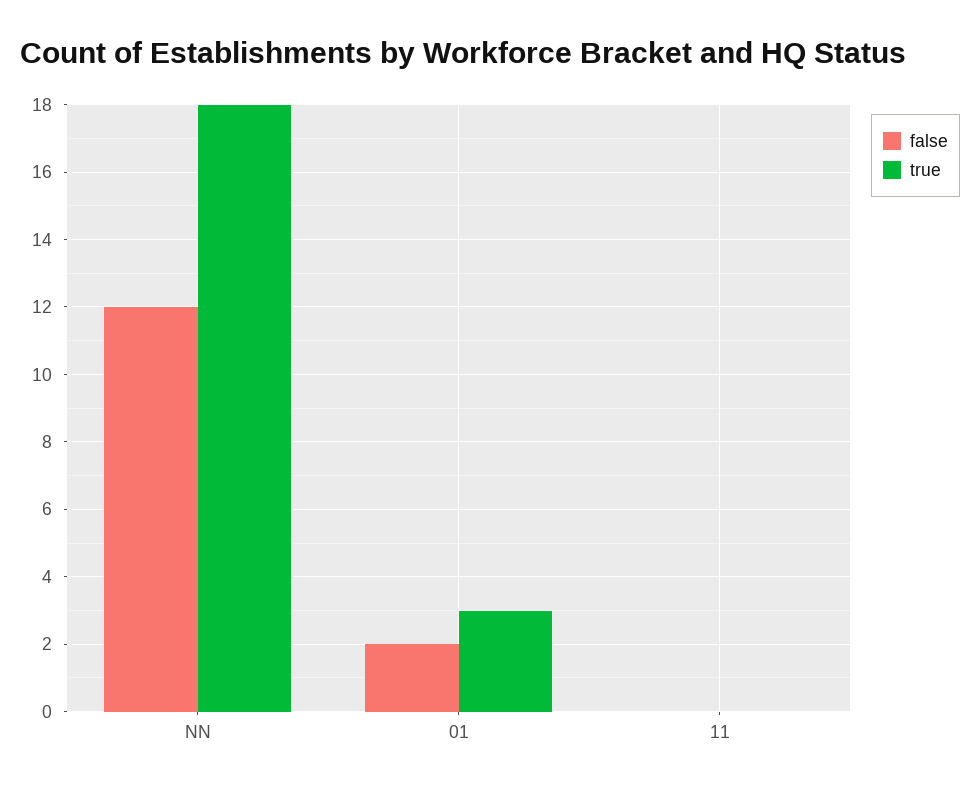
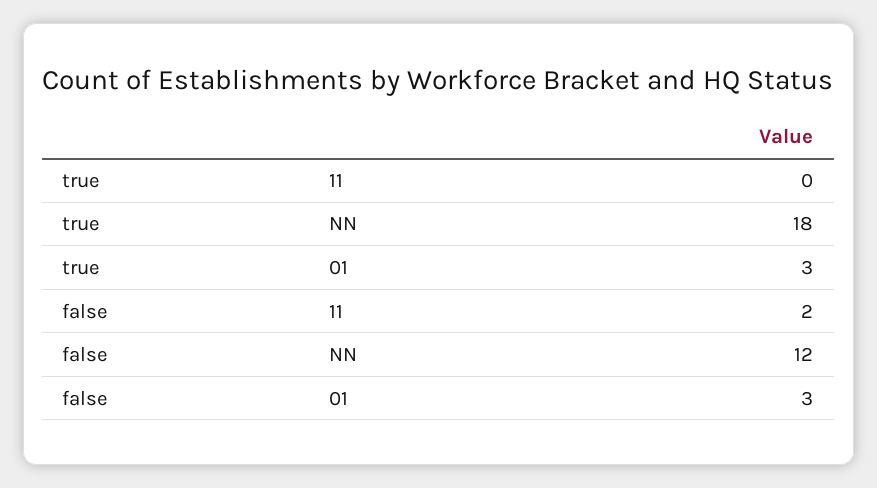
false, 01: 2 -> 3
false, 11: 0 -> 2

